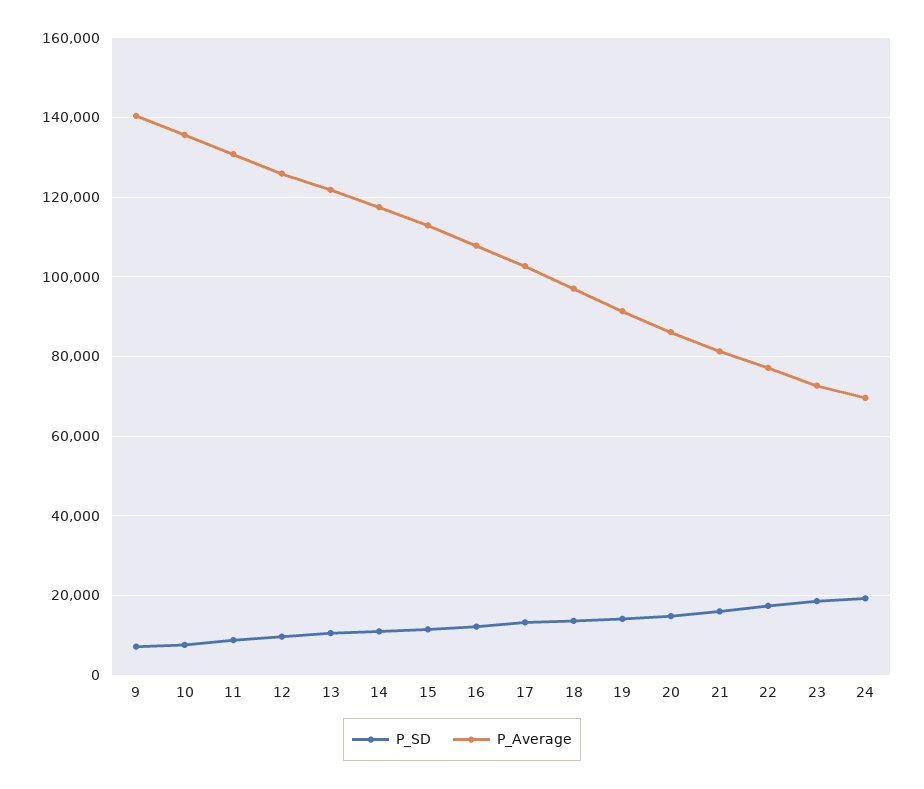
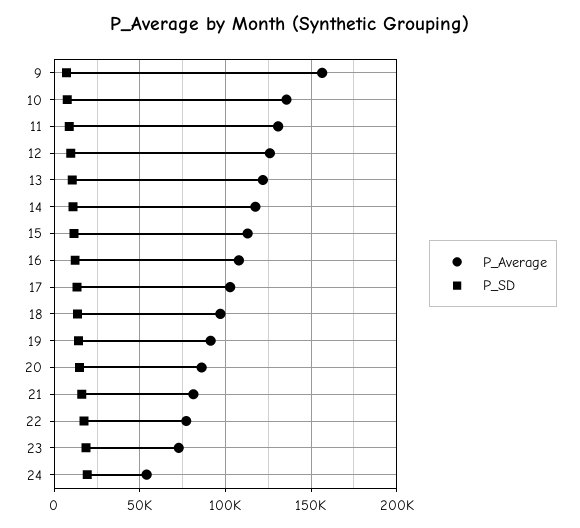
P_Average, 9: 140000 -> 155000
P_Average, 24: 70000 -> 55000

